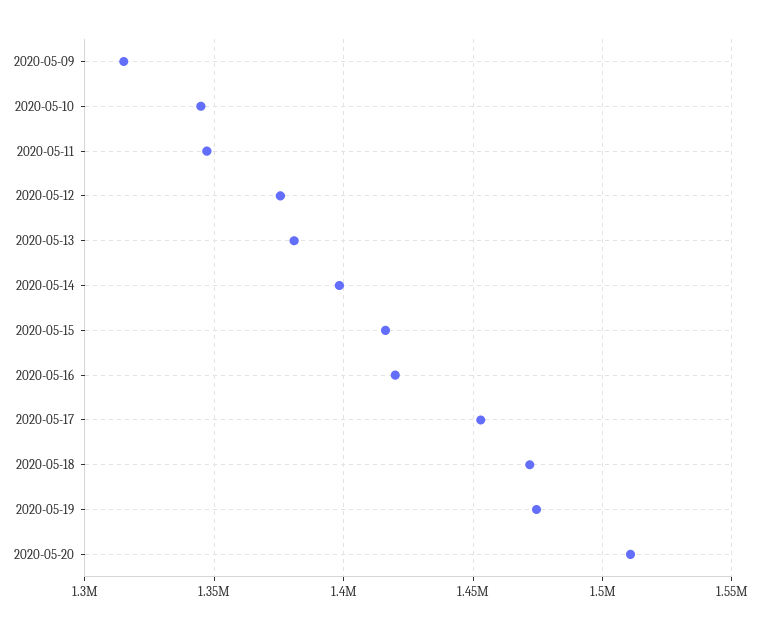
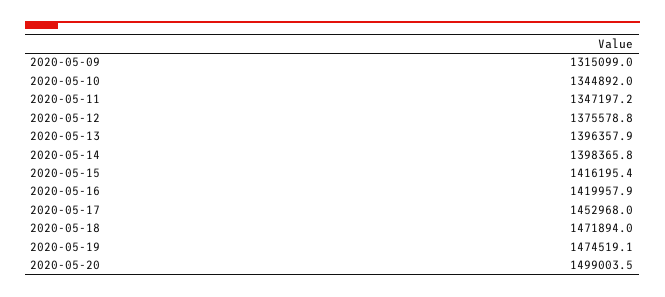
2020-05-13: 1380000 -> 1396357.9
2020-05-20: 1510000 -> 1499003.5

